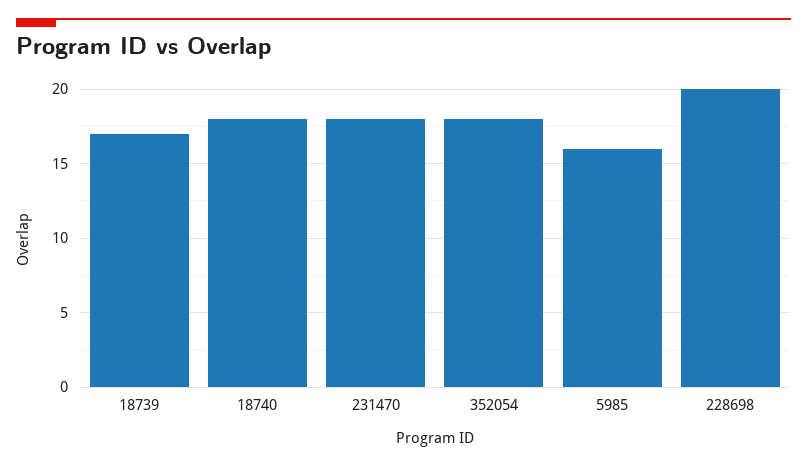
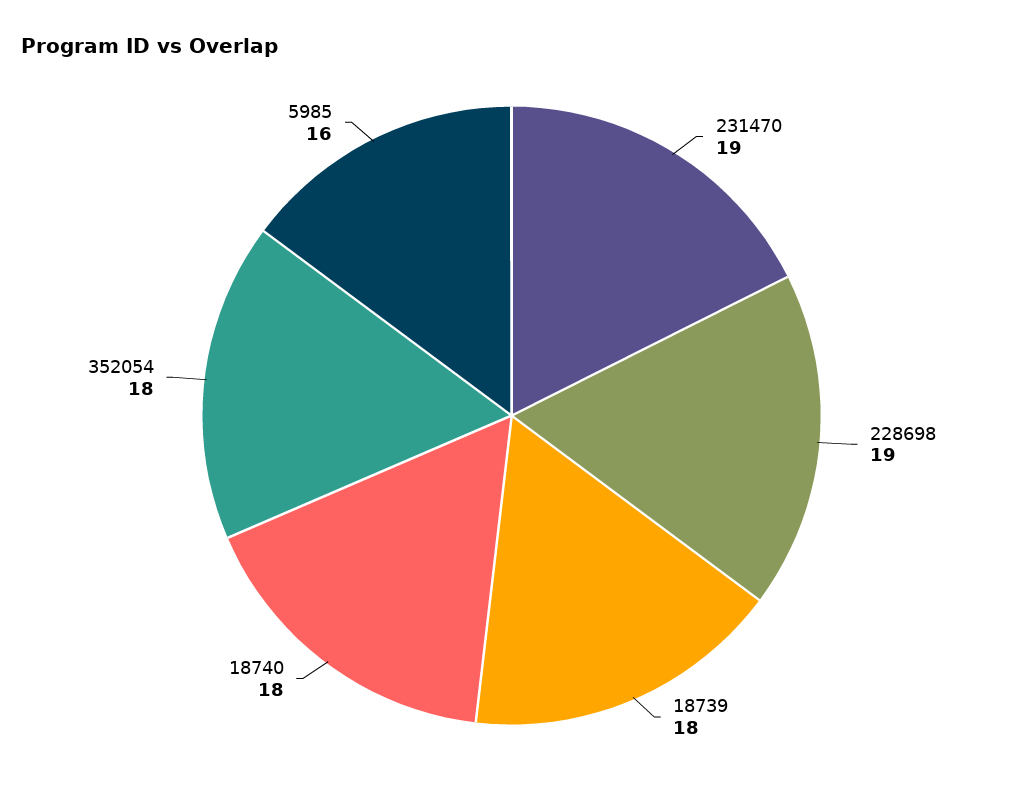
18739: 17 -> 18
231470: 18 -> 19
228698: 20 -> 19

